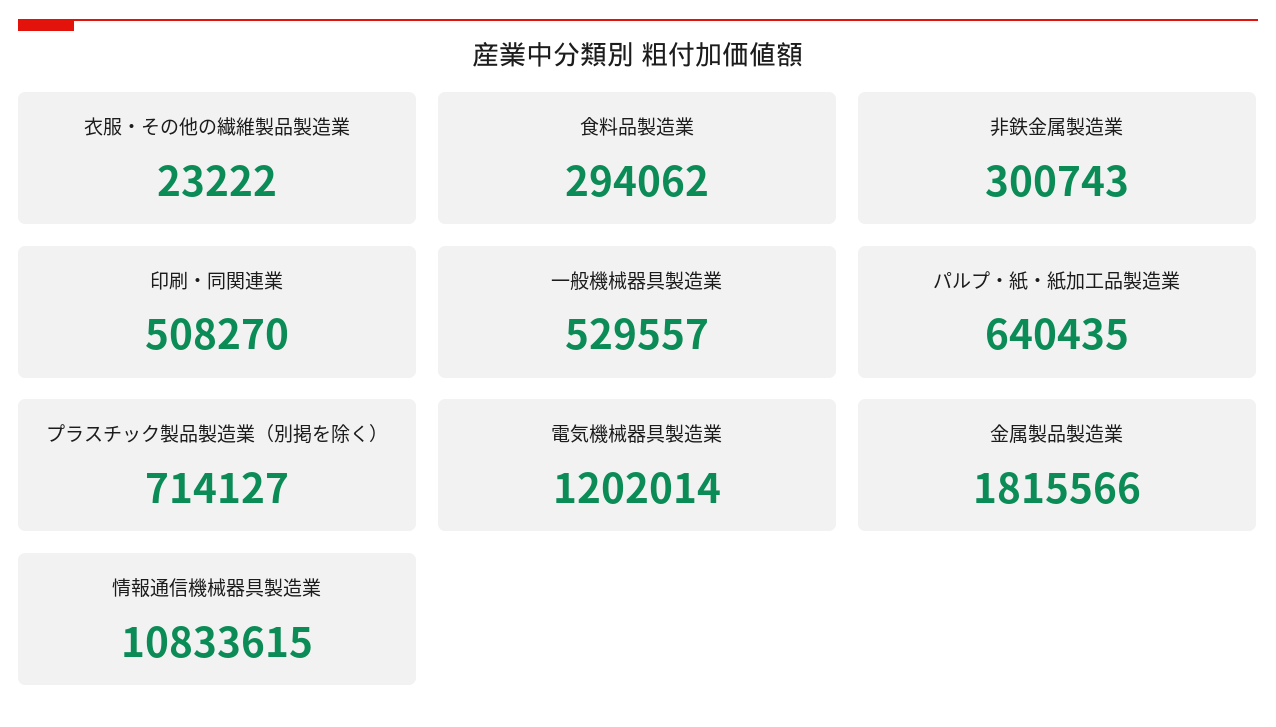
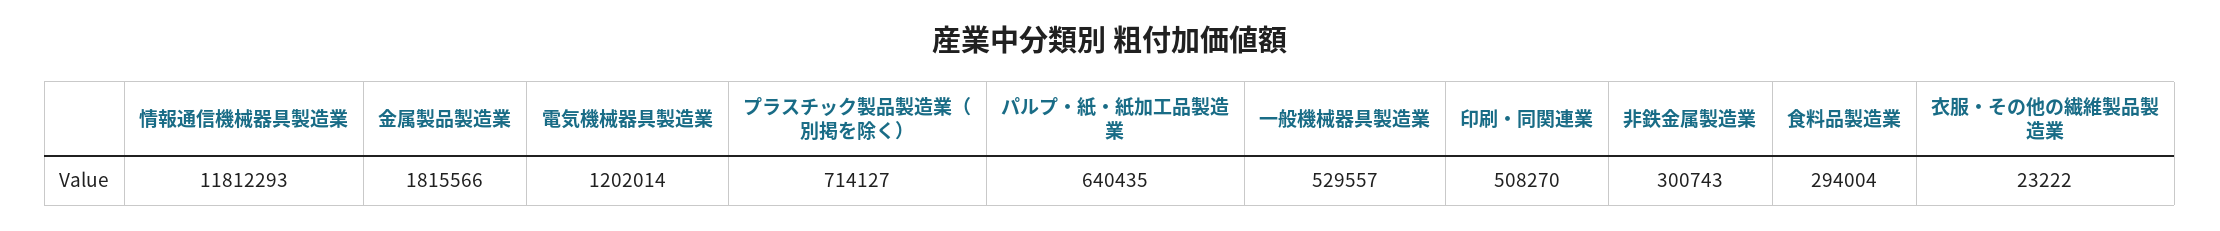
食料品製造業: 294062 -> 294004
情報通信機械器具製造業: 10833615 -> 11812293

